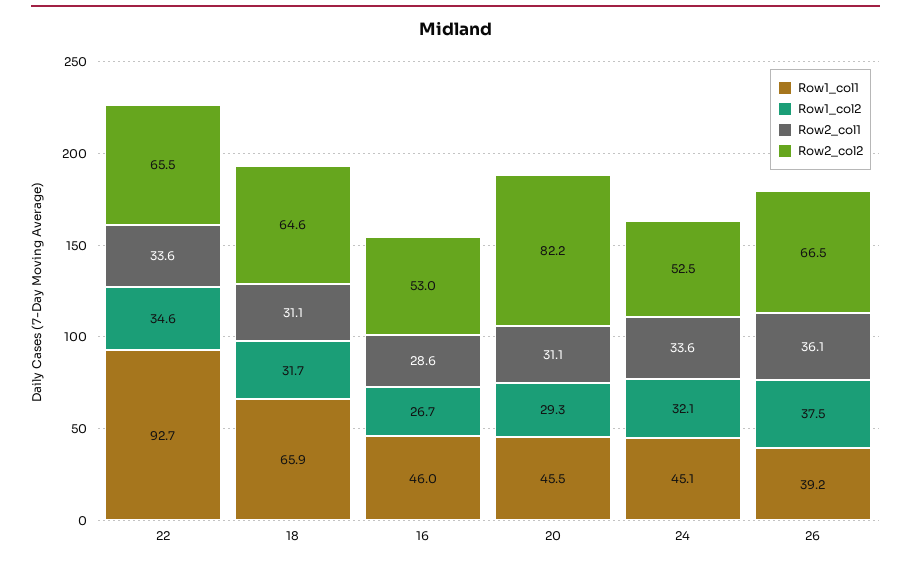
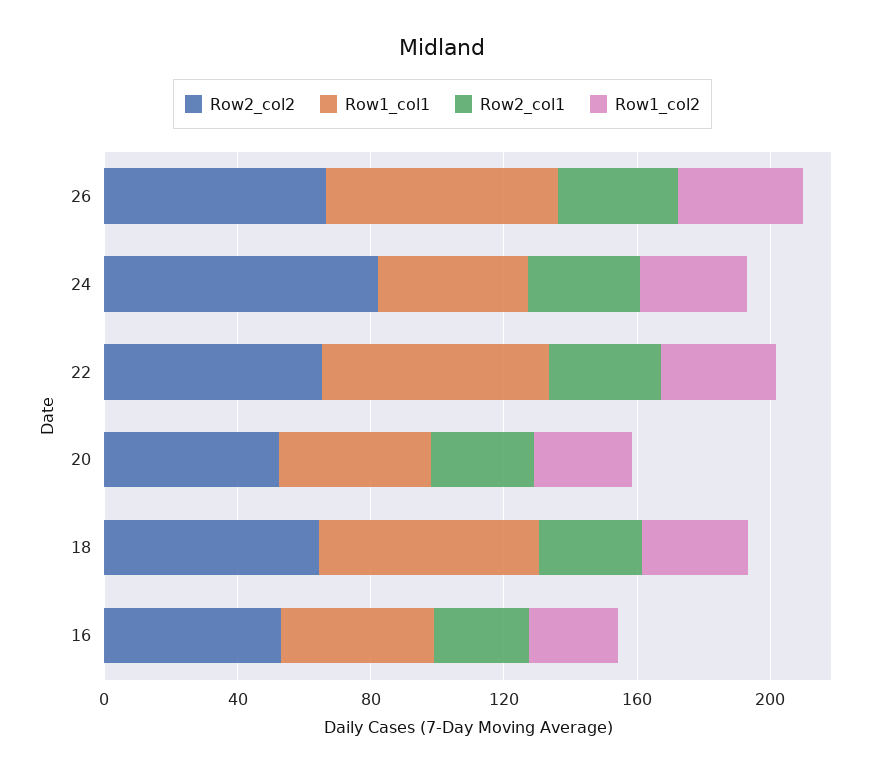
Row1_col1, 22: 92.7 -> 70
Row2_col2, 20: 82.2 -> 50
Row2_col2, 24: 52.5 -> 80
Row1_col1, 26: 39.2 -> 70

